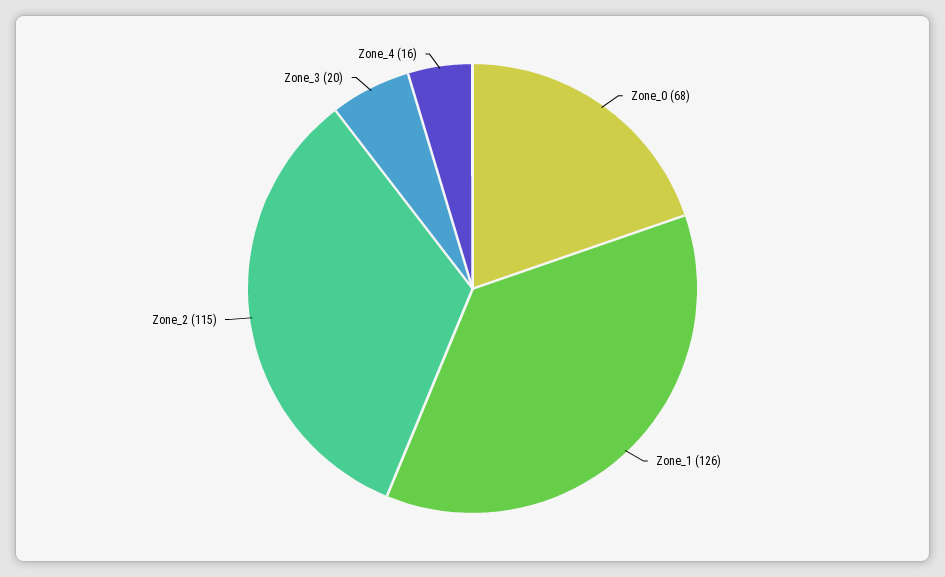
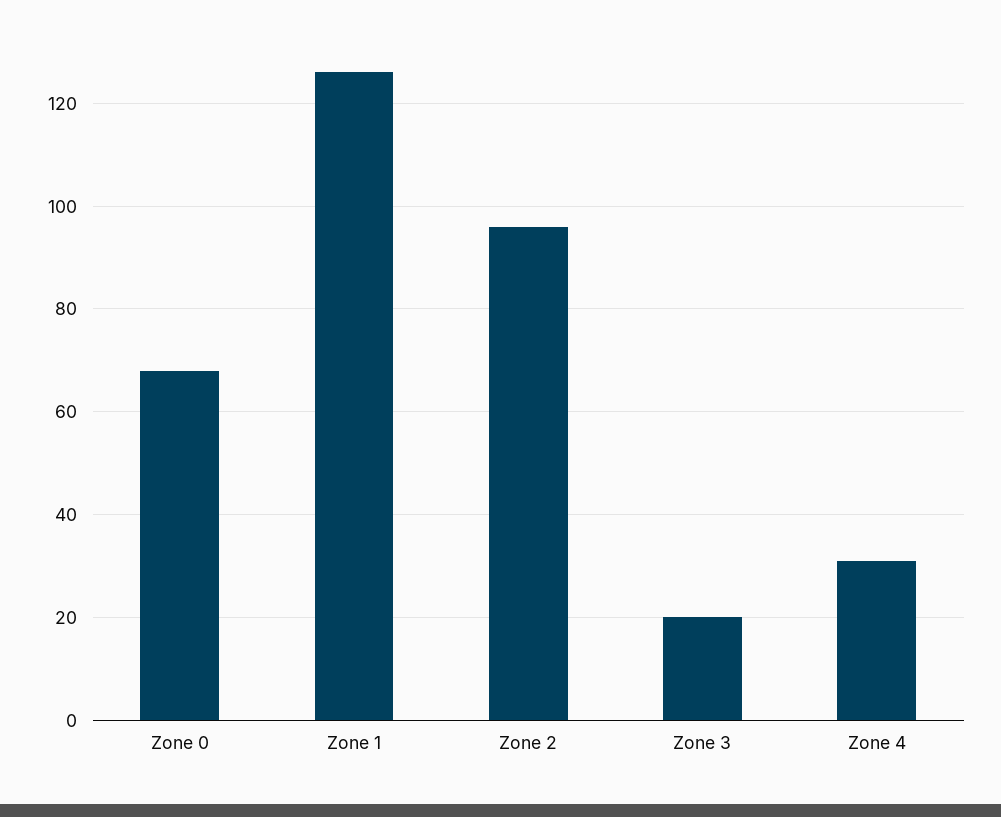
Zone_2: 115 -> 95
Zone_4: 16 -> 30

